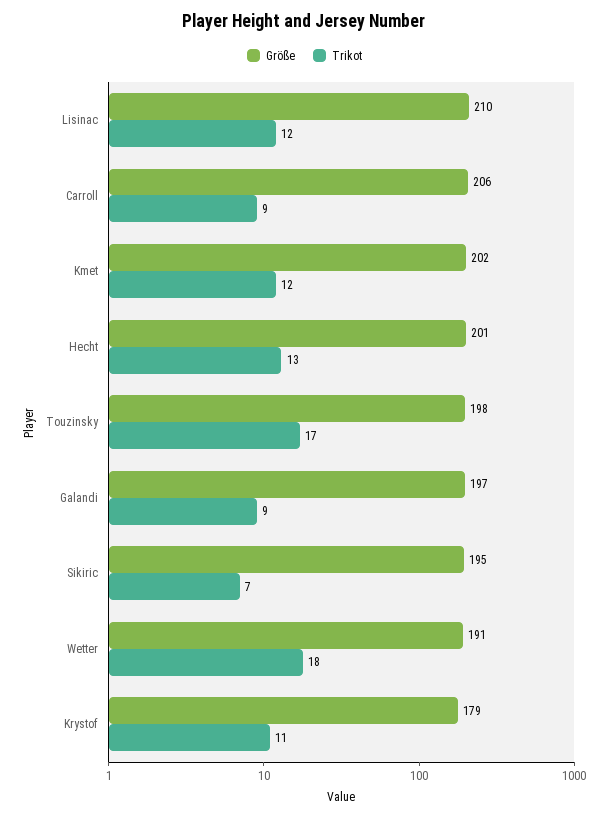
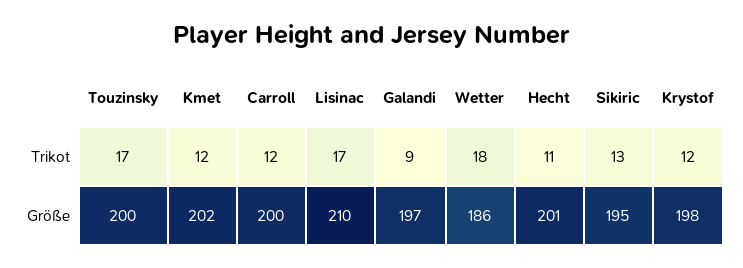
Trikot, Lisinac: 12 -> 17
Größe, Carroll: 206 -> 200
Trikot, Carroll: 9 -> 12
Trikot, Hecht: 13 -> 11
Größe, Touzinsky: 198 -> 200
Trikot, Sikiric: 7 -> 13
Größe, Wetter: 191 -> 186
Größe, Krystof: 179 -> 198
Trikot, Krystof: 11 -> 12

